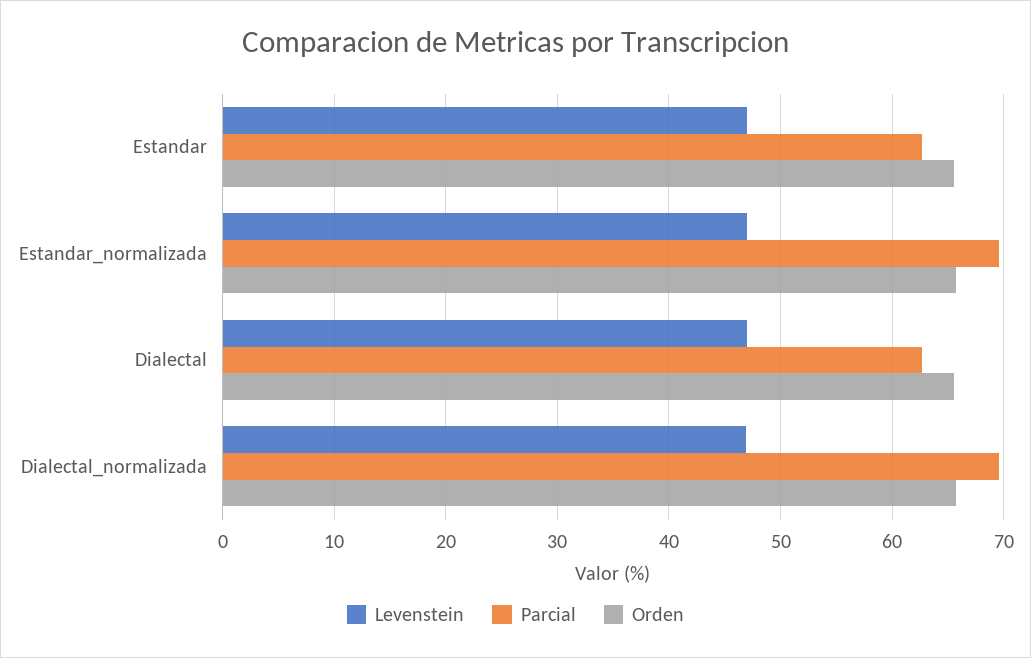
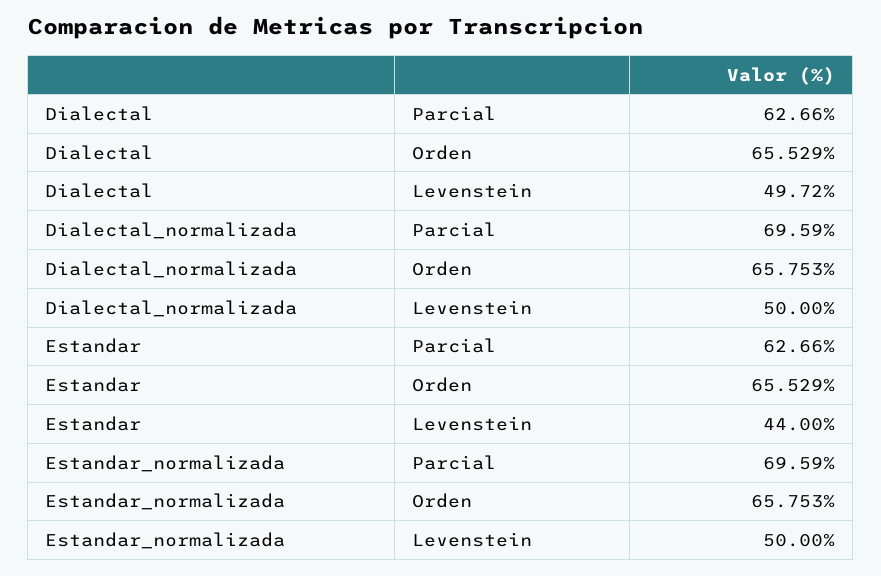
Levenstein, Estandar: 47 -> 44
Levenstein, Estandar_normalizada: 47 -> 50
Levenstein, Dialectal: 47 -> 49.72
Levenstein, Dialectal_normalizada: 47 -> 50

